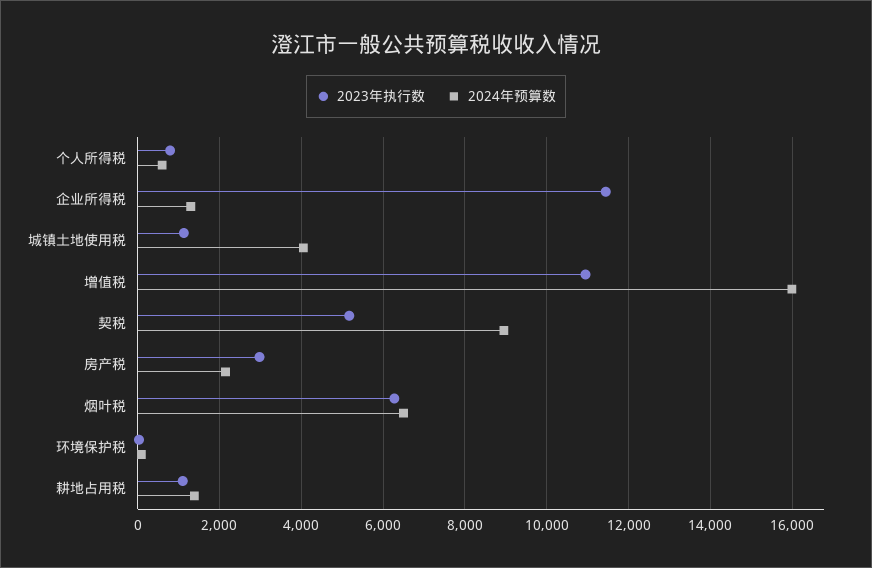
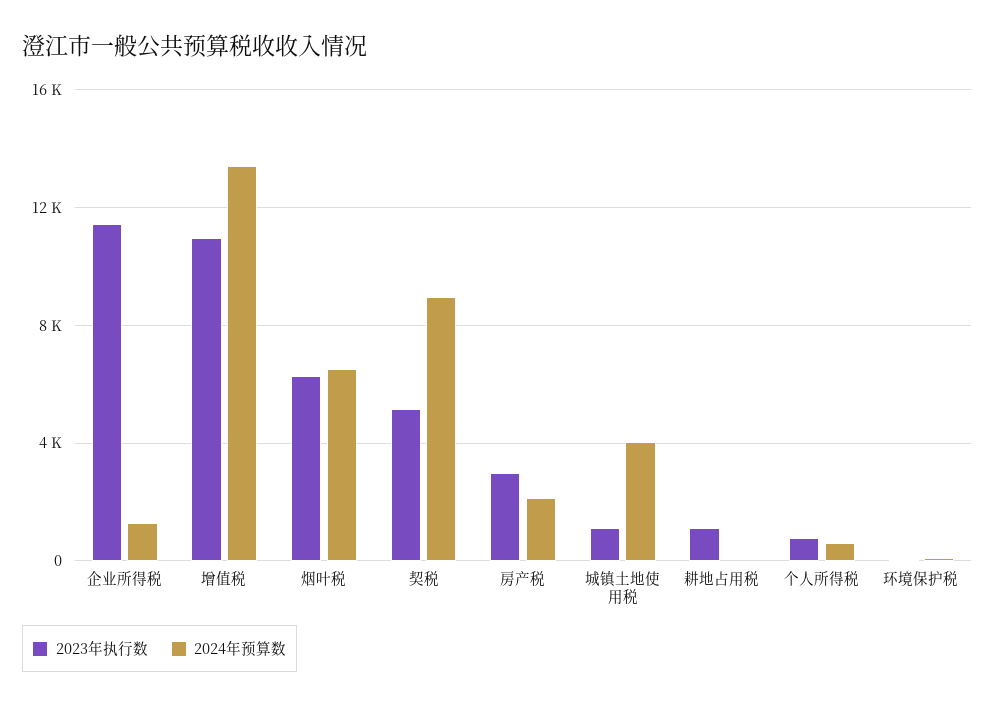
2024年预算数, 增值税: 16000 -> 13500
2024年预算数, 耕地占用税: 1400 -> 0

